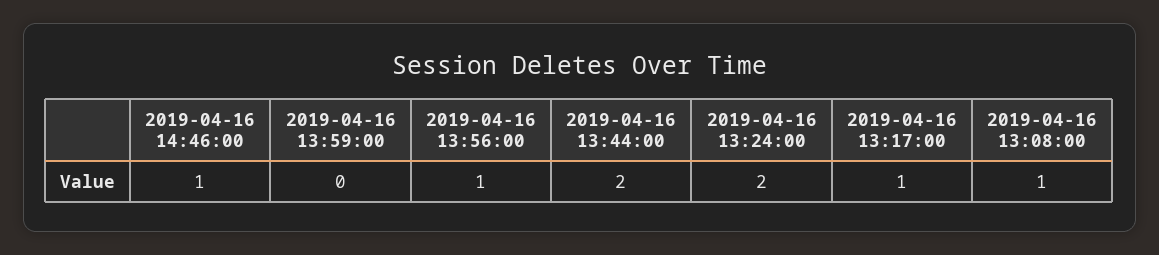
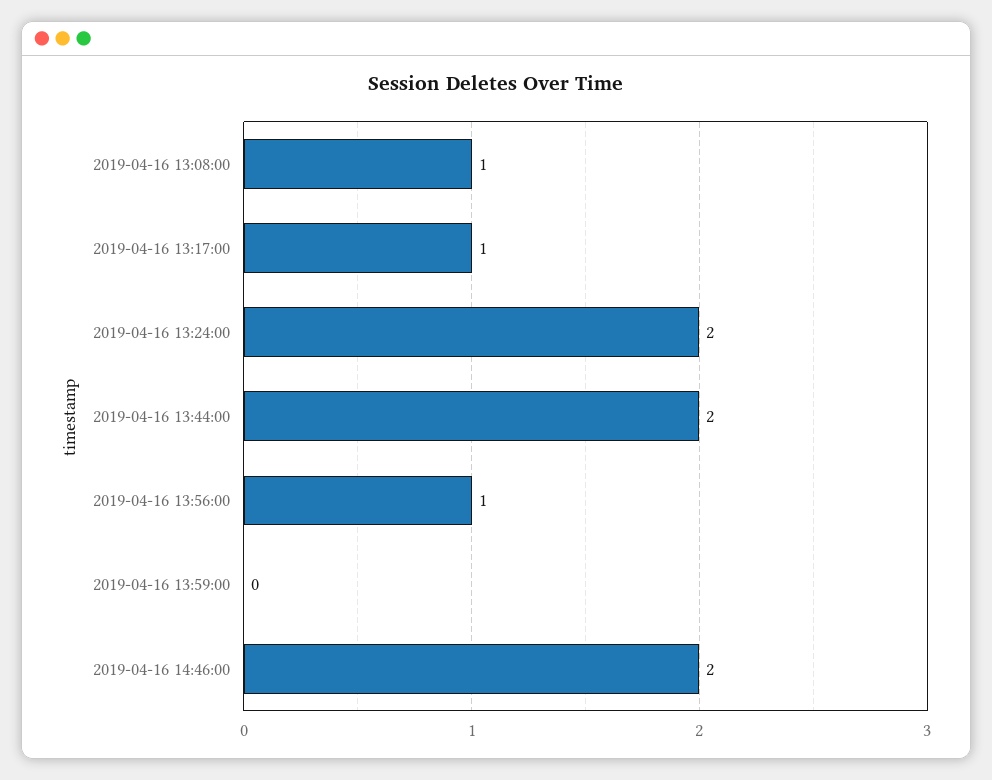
2019-04-16 14:46:00: 1 -> 2

